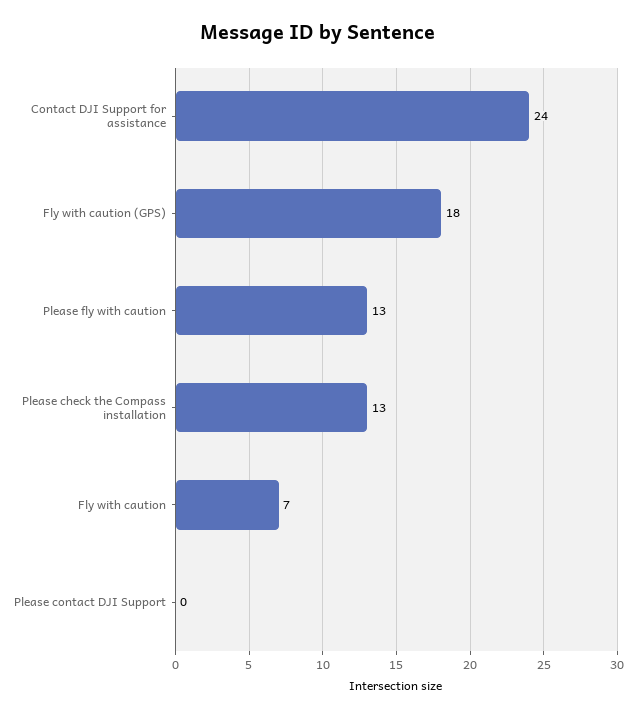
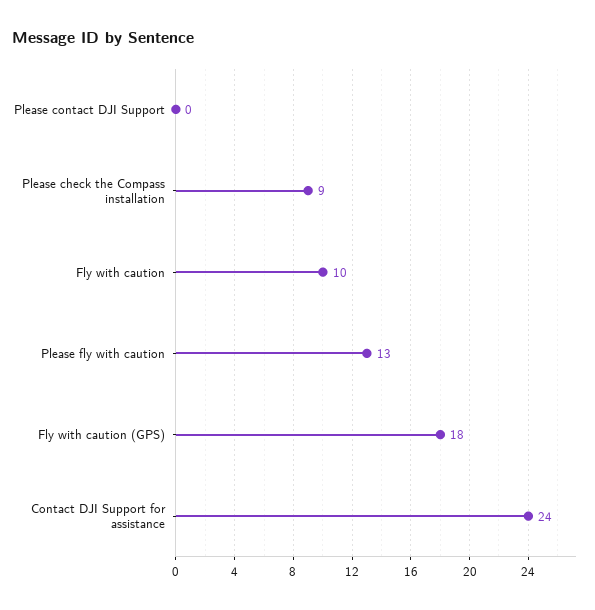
Please check the Compass installation: 13 -> 9
Fly with caution: 7 -> 10

